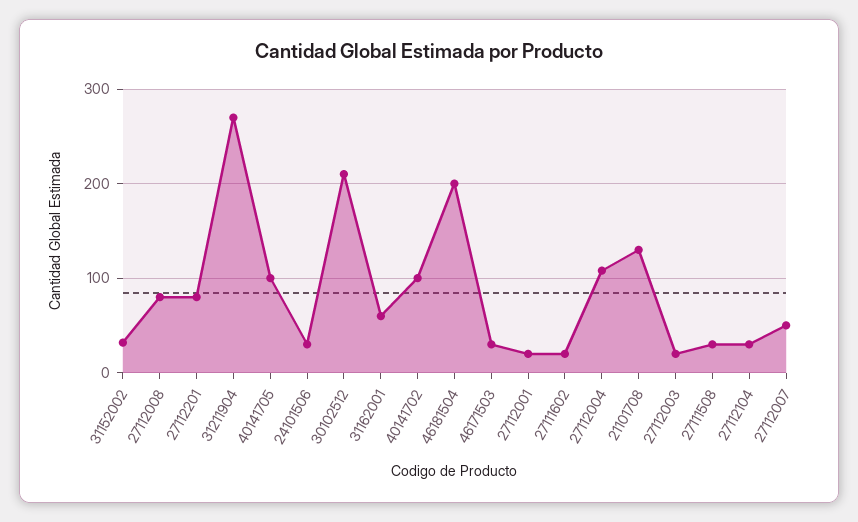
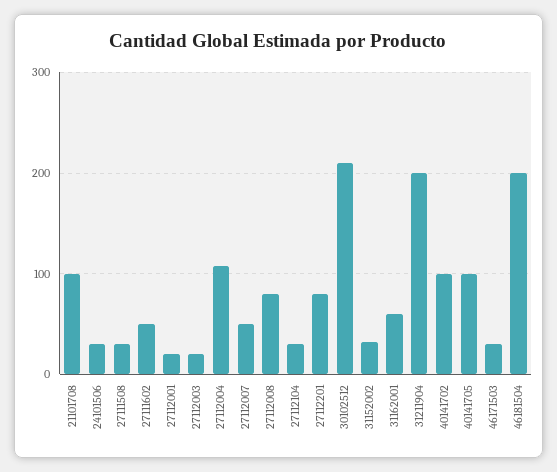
31211904: 270 -> 200
27111602: 20 -> 50
21101708: 130 -> 100

